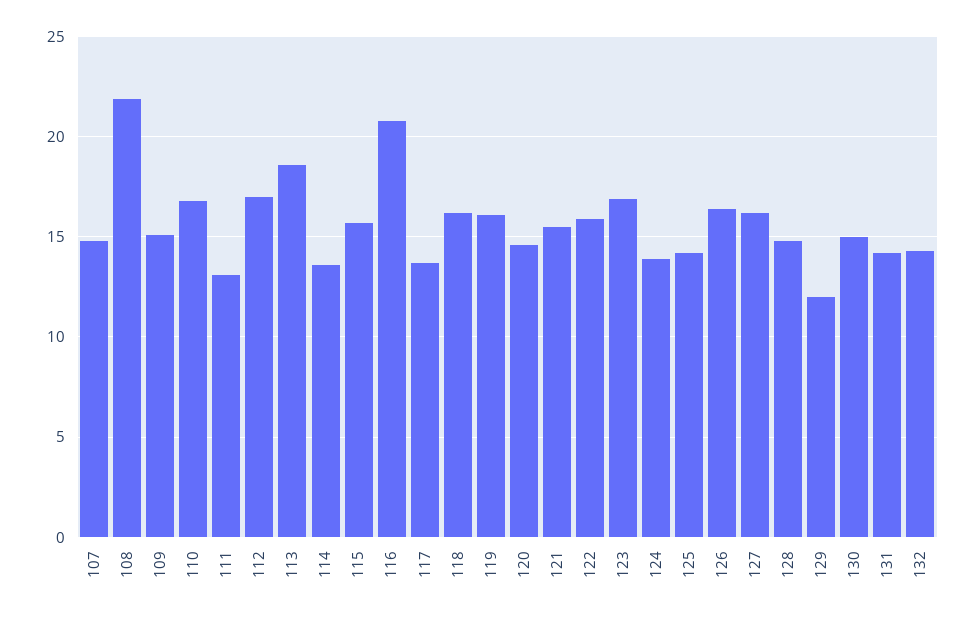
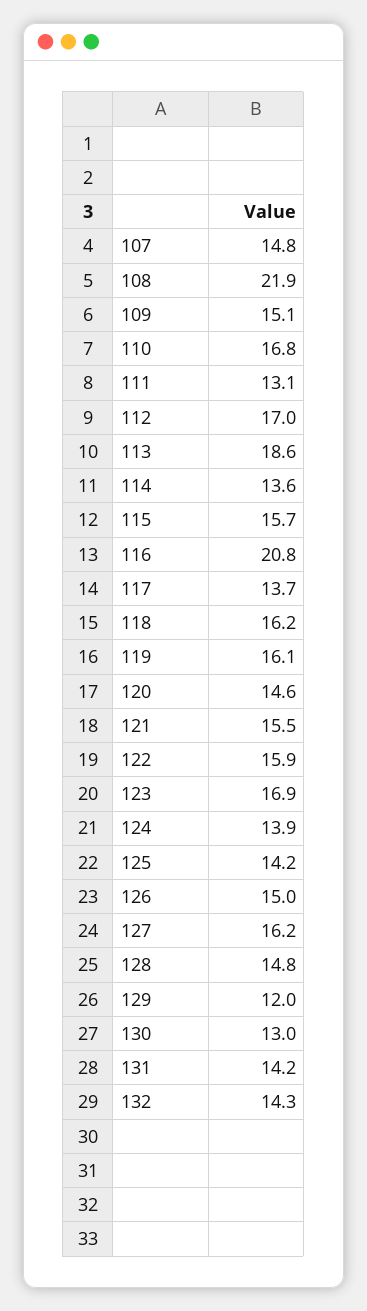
126: 16.5 -> 15
130: 15 -> 13

